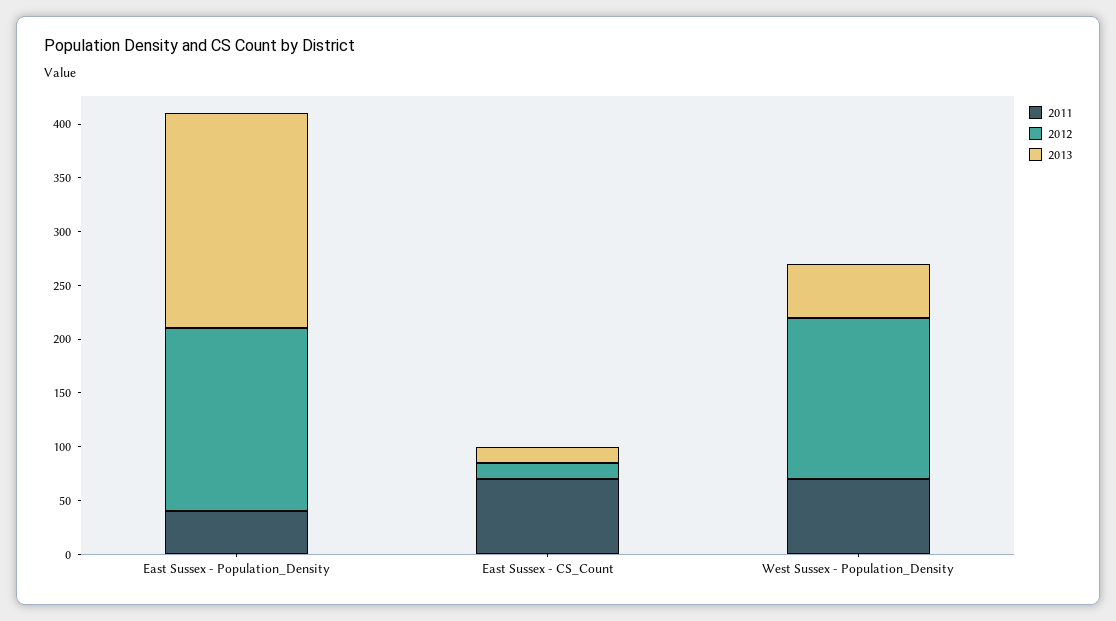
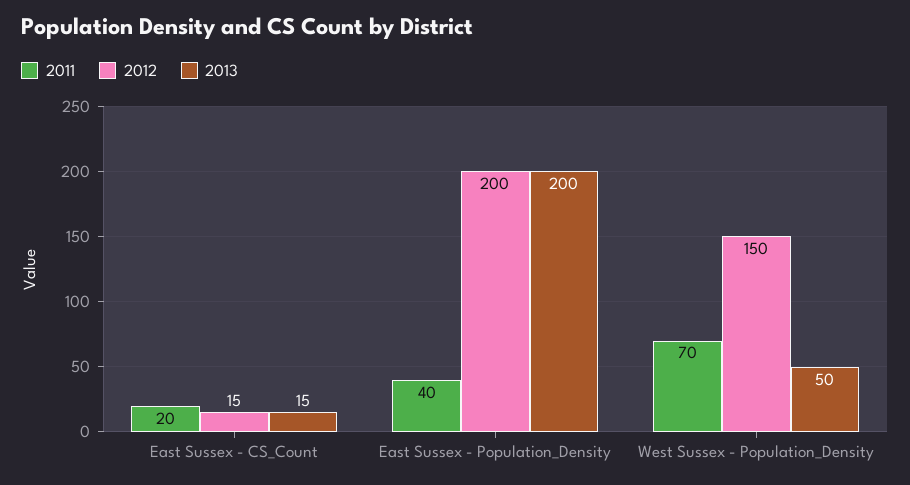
2012, East Sussex - Population_Density: 170 -> 200
2011, East Sussex - CS_Count: 70 -> 20

